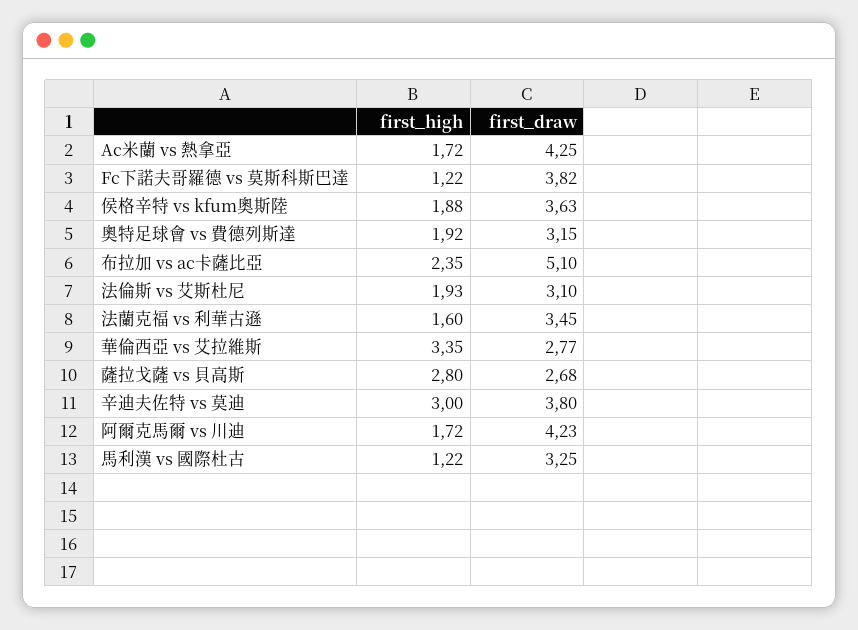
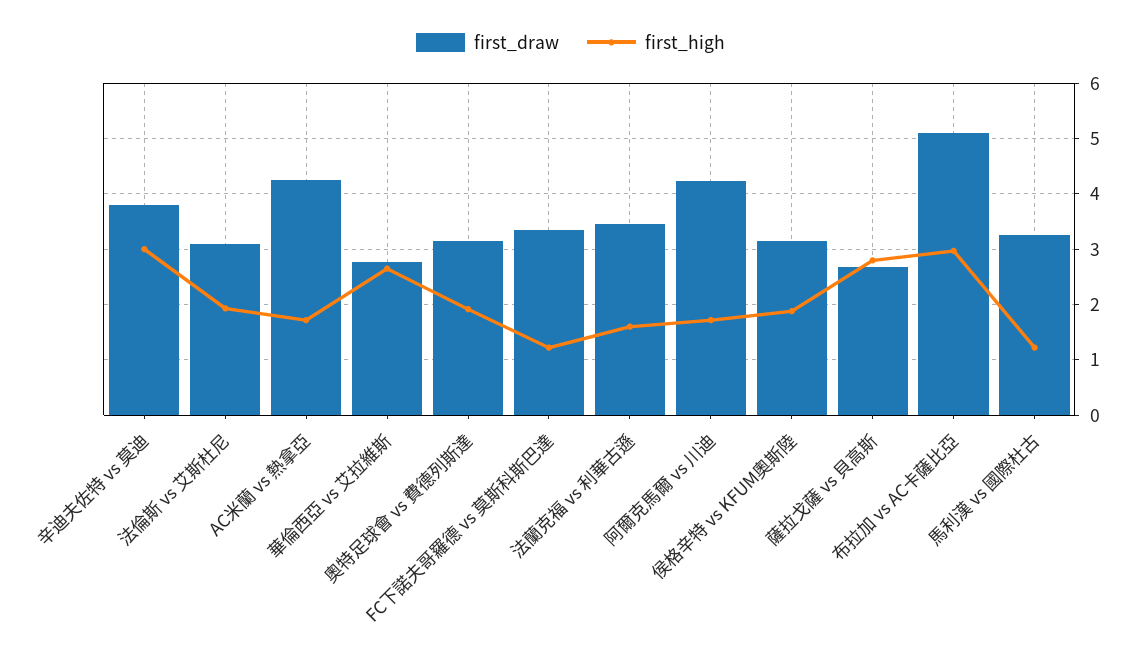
first_draw, Fc下諾夫哥羅德 vs 莫斯科斯巴達: 3.82 -> 3.4
first_draw, 侯格辛特 vs kfum奧斯陸: 3.63 -> 3.2
first_high, 布拉加 vs ac卡薩比亞: 2.35 -> 3
first_high, 華倫西亞 vs 艾拉維斯: 3.35 -> 2.6

